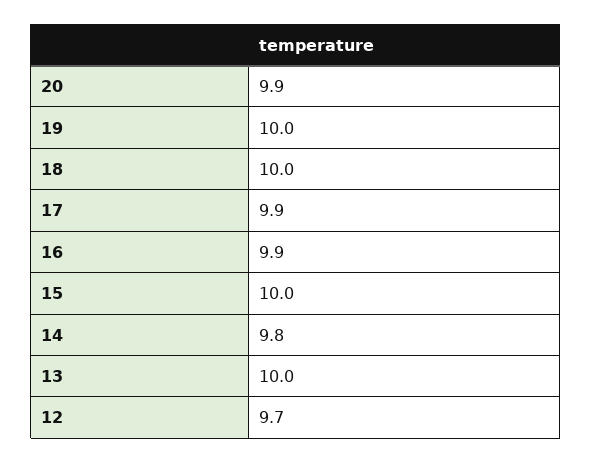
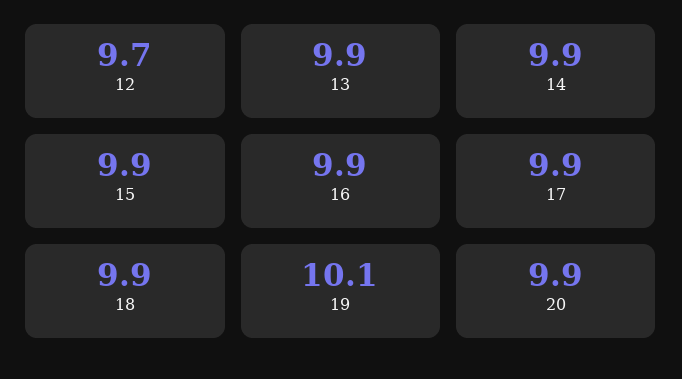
19: 10 -> 10.1
18: 10 -> 9.9
15: 10 -> 9.9
14: 9.8 -> 9.9
13: 10 -> 9.9

